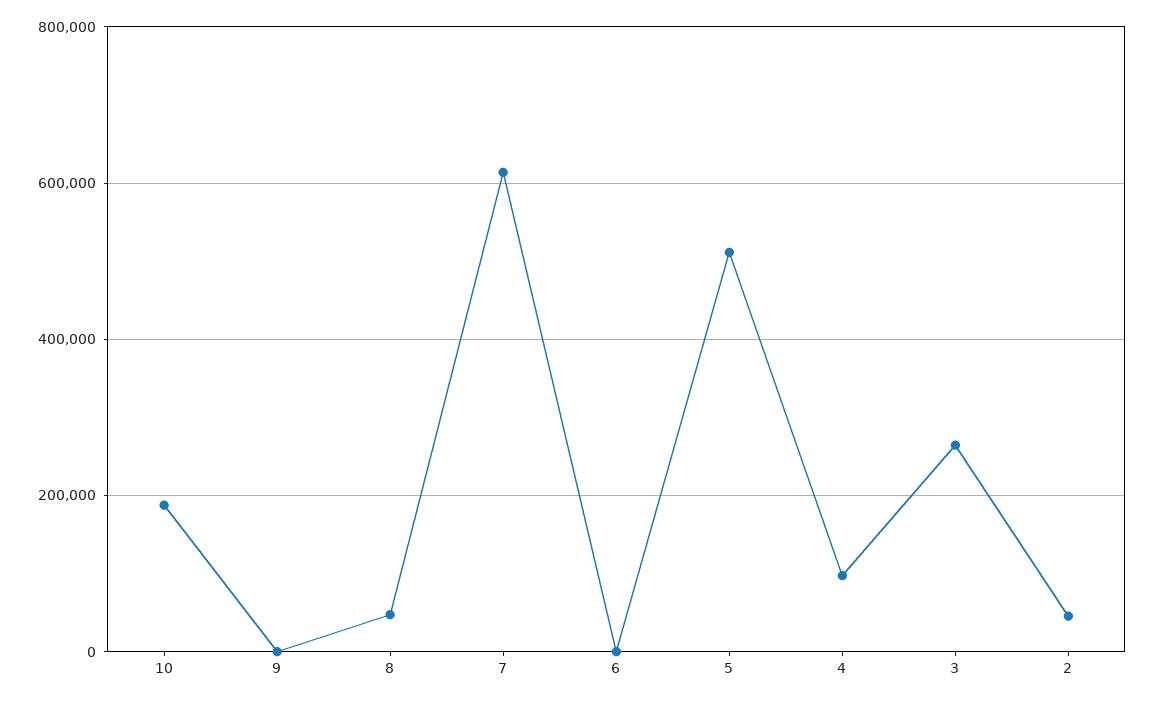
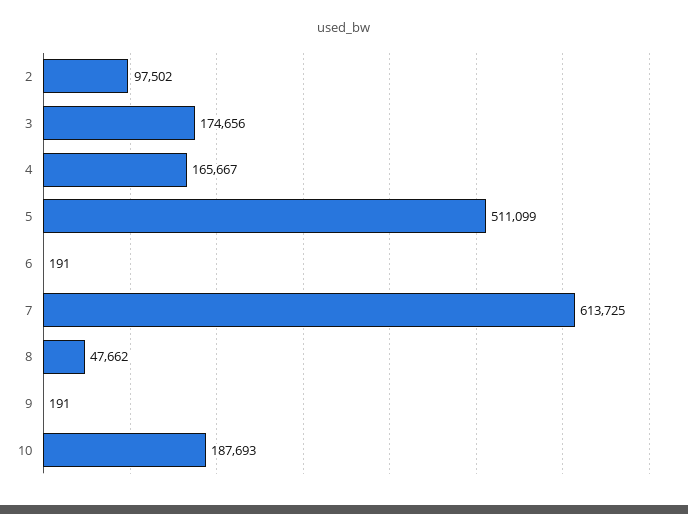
4: 100000 -> 165667
3: 260000 -> 174656
2: 40000 -> 97502

